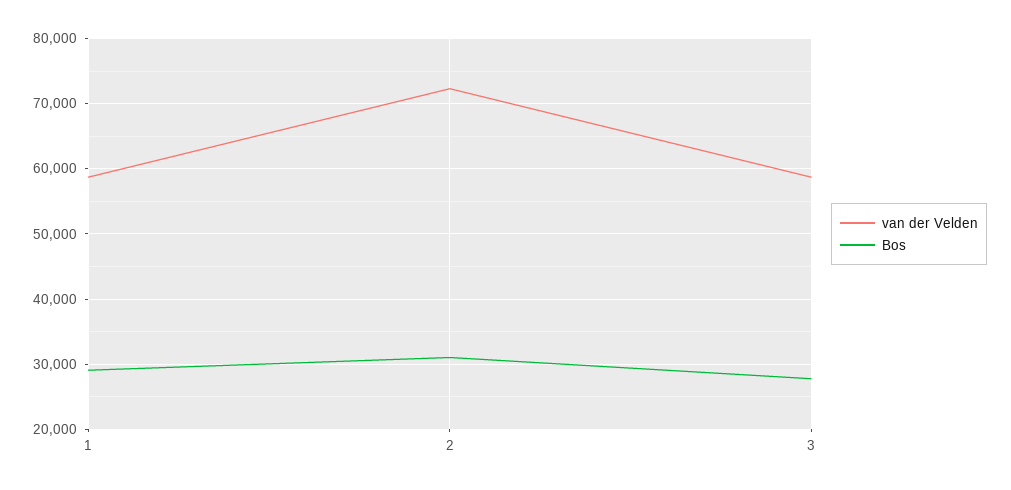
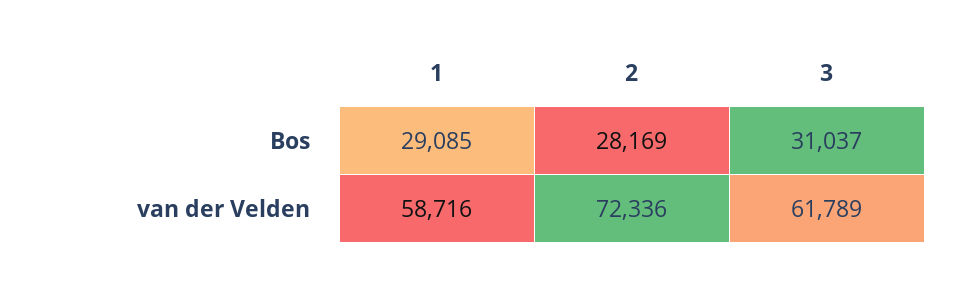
Bos, 2: 31000 -> 28169
van der Velden, 3: 59000 -> 61789
Bos, 3: 28000 -> 31037

